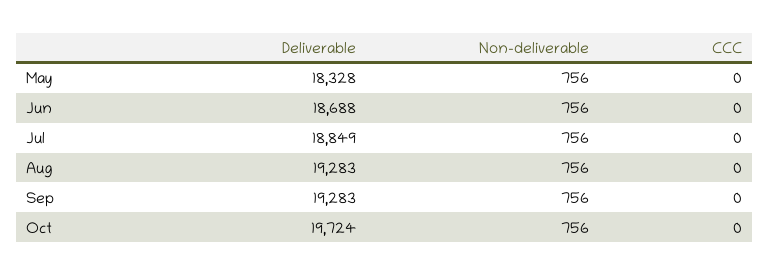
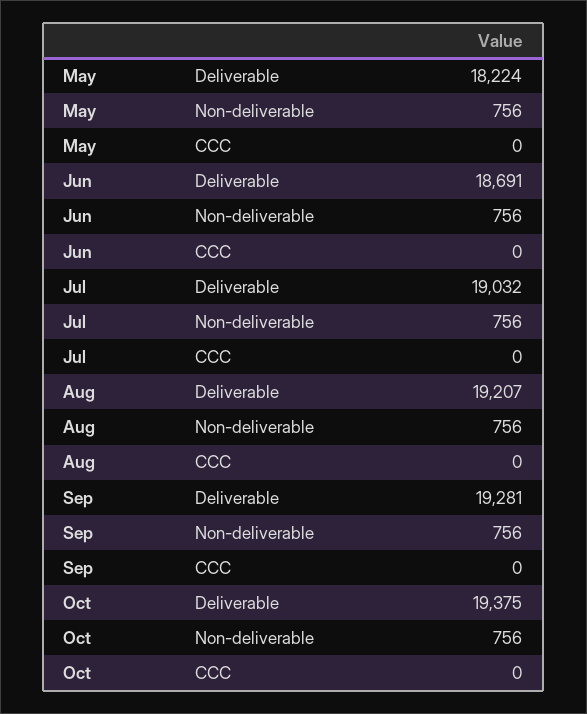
Deliverable, May: 18328 -> 18224
Deliverable, Jun: 18688 -> 18691
Deliverable, Jul: 18849 -> 19032
Deliverable, Aug: 19283 -> 19207
Deliverable, Sep: 19283 -> 19281
Deliverable, Oct: 19724 -> 19375

